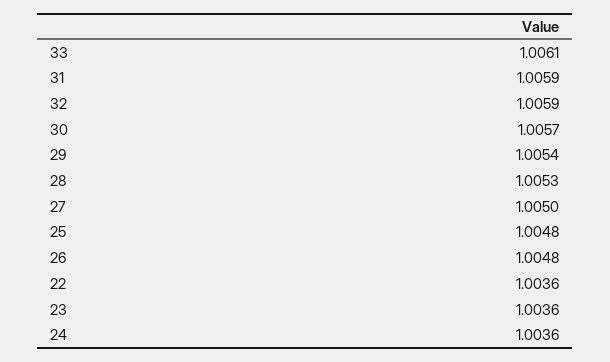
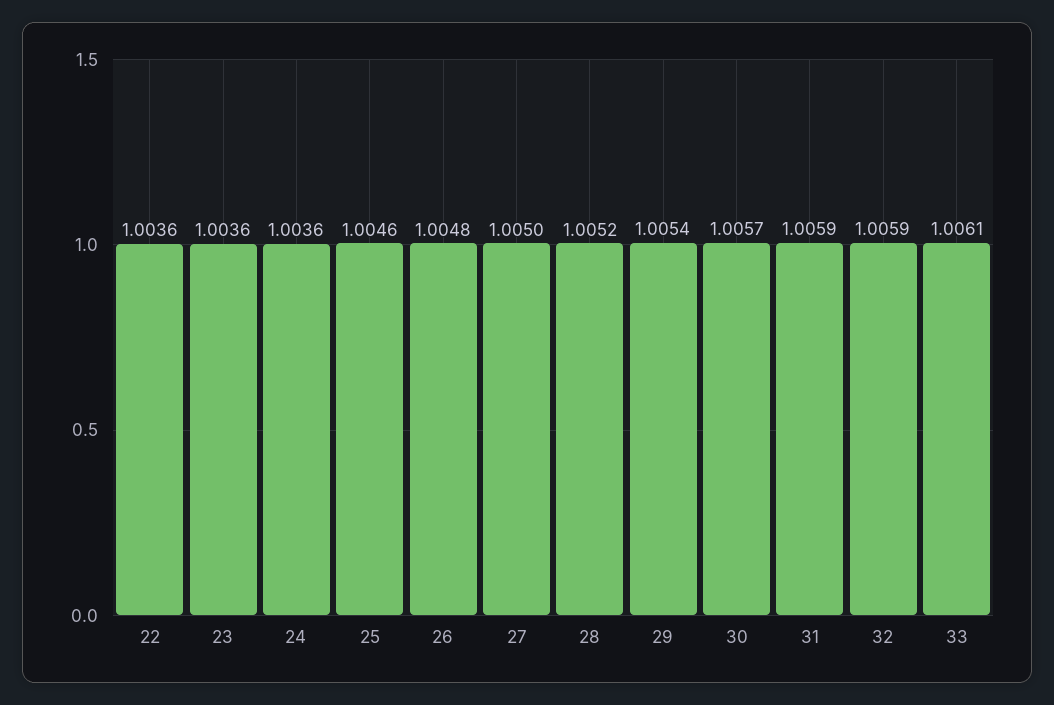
28: 1.0053 -> 1.0052
25: 1.0048 -> 1.0046

